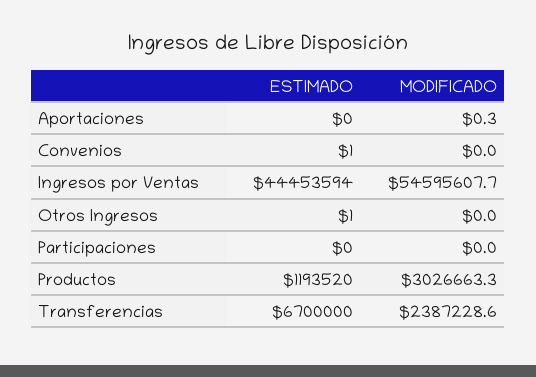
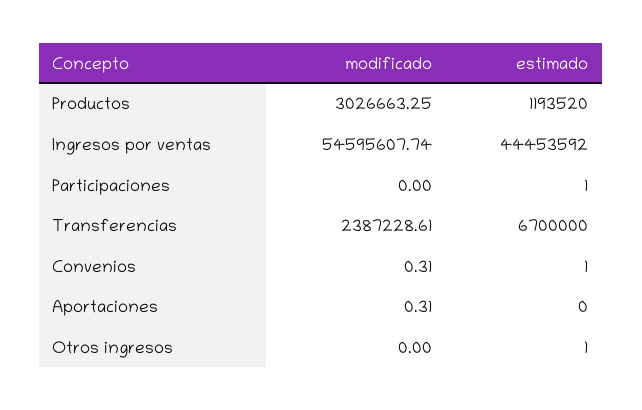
MODIFICADO, Convenios: 0 -> 0.31
ESTIMADO, Ingresos por Ventas: 44453594 -> 44453592
ESTIMADO, Participaciones: 0 -> 1

